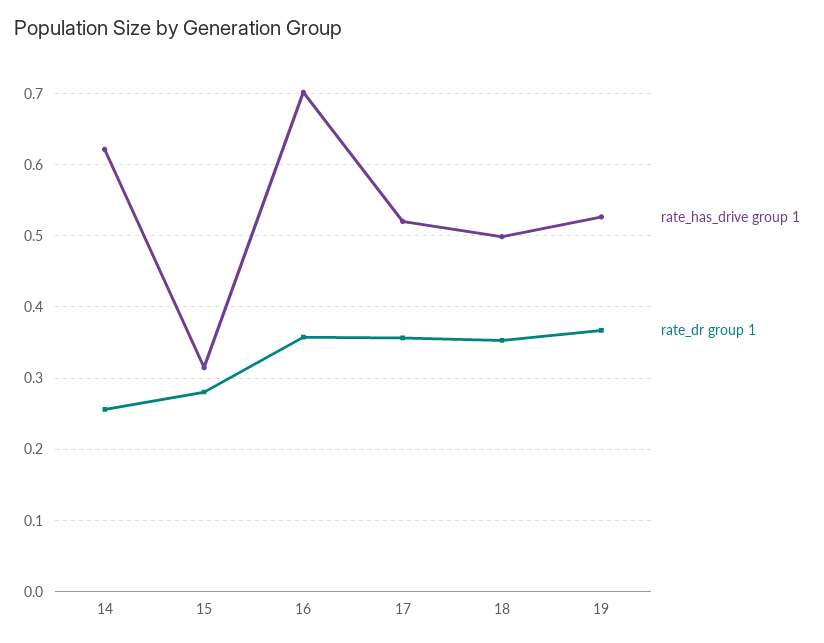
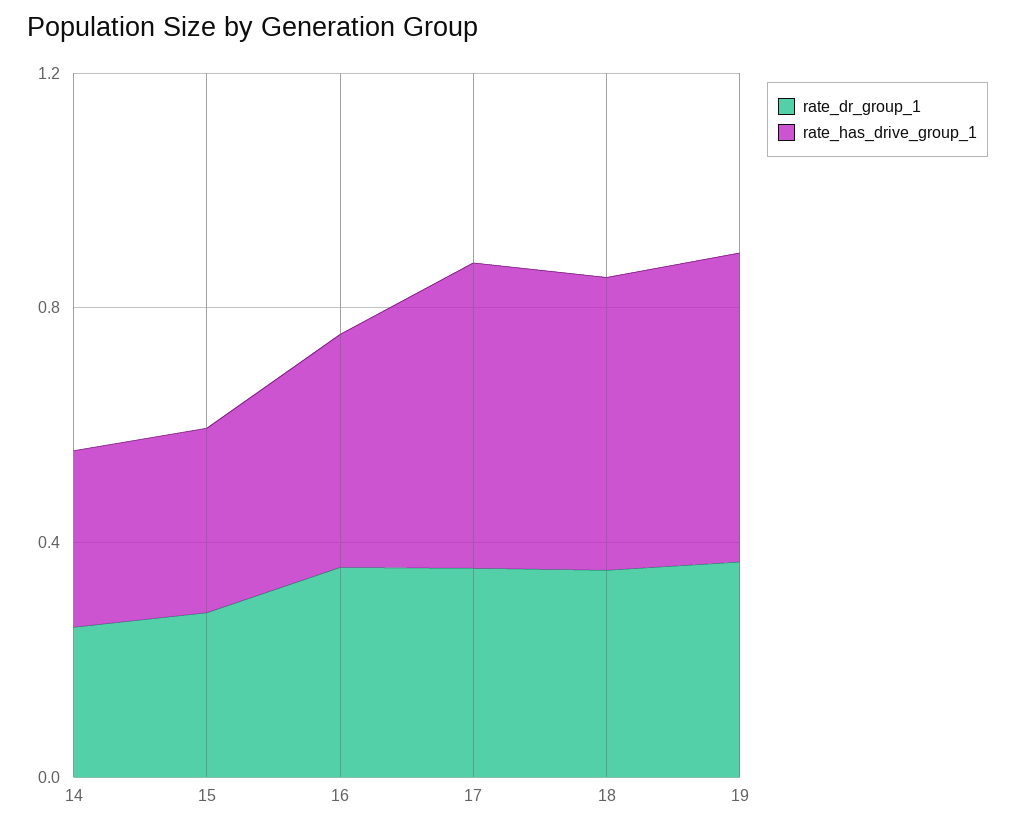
rate_has_drive group 1, 14: 0.62 -> 0.3
rate_has_drive group 1, 16: 0.7 -> 0.4

